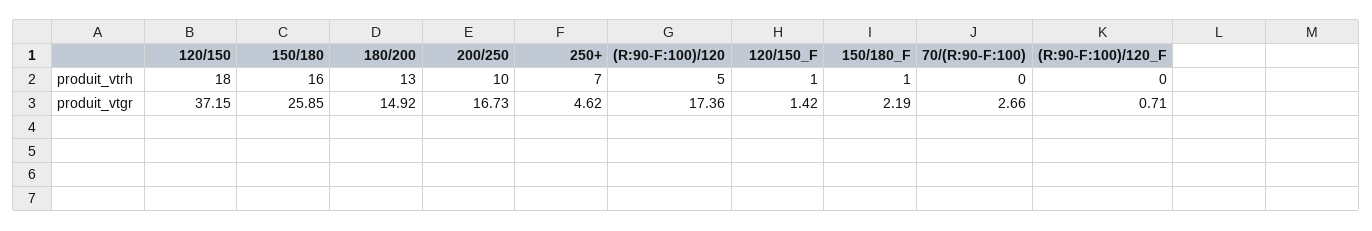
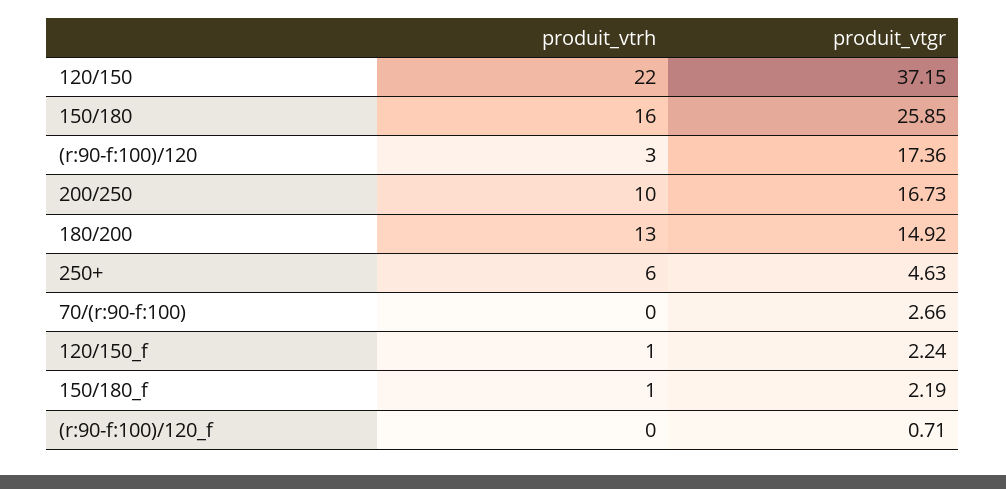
120/150, produit_vtrh: 18 -> 22
250+, produit_vtrh: 7 -> 6
(R:90-F:100)/120, produit_vtrh: 5 -> 3
250+, produit_vtgr: 4.62 -> 4.63
120/150_F, produit_vtgr: 1.42 -> 2.24

